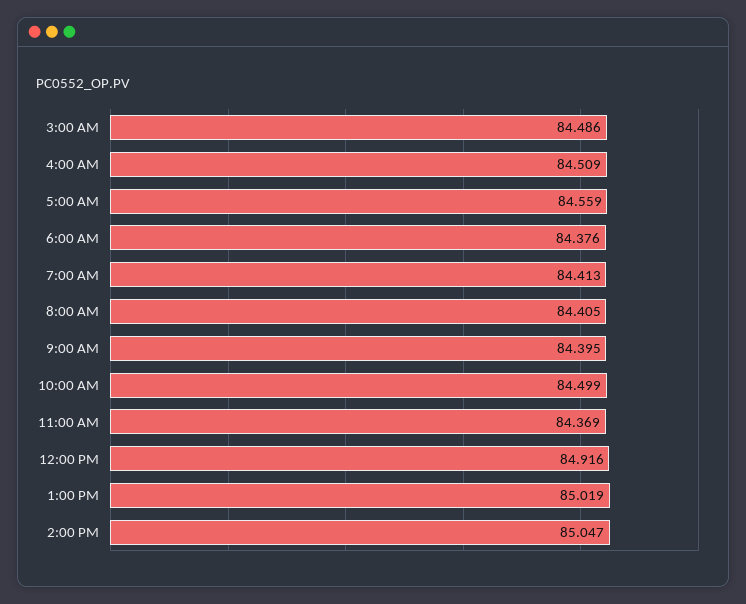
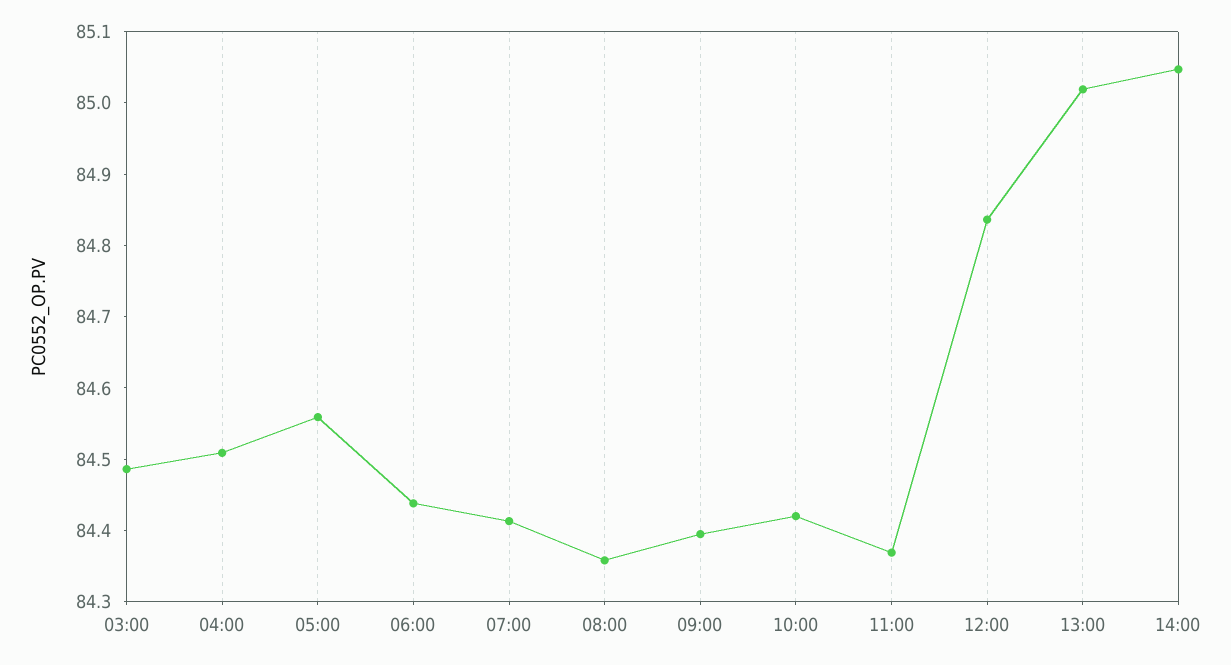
6:00 AM: 84.376 -> 84.44
8:00 AM: 84.405 -> 84.36
10:00 AM: 84.499 -> 84.42
12:00 PM: 84.916 -> 84.84

